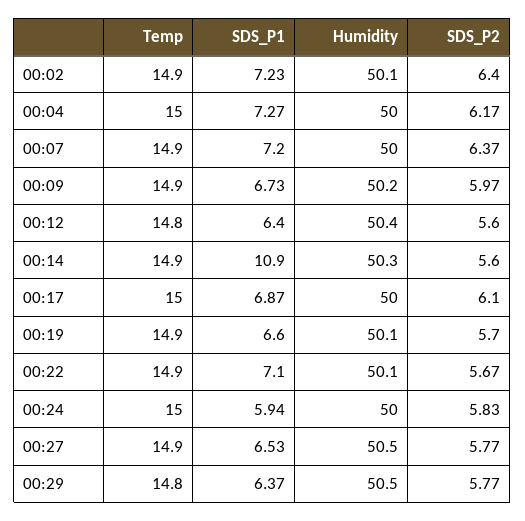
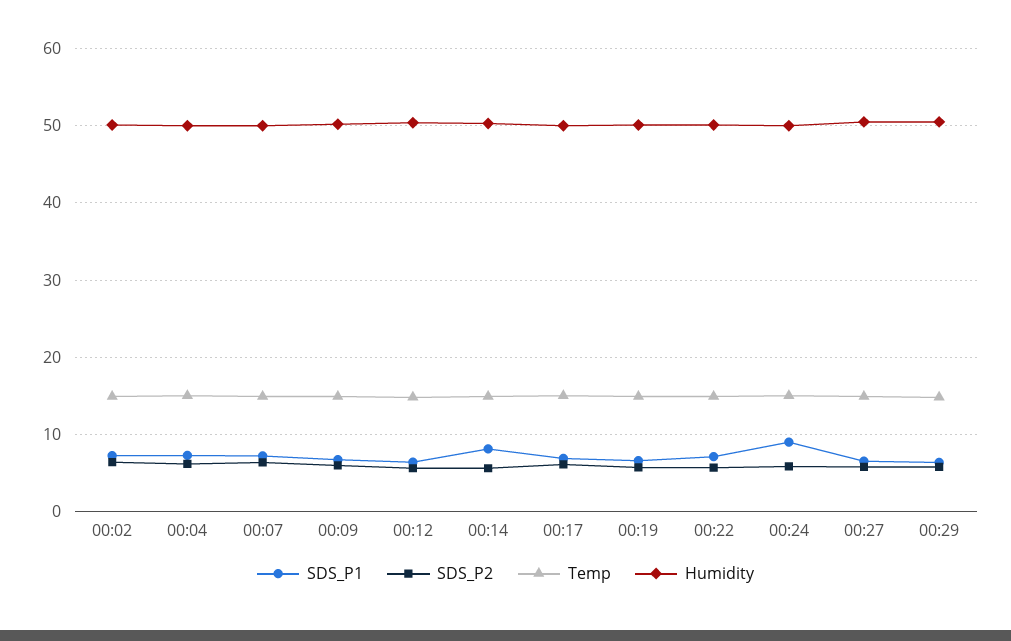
SDS_P1, 00:14: 10.9 -> 8
SDS_P1, 00:24: 5.94 -> 9

